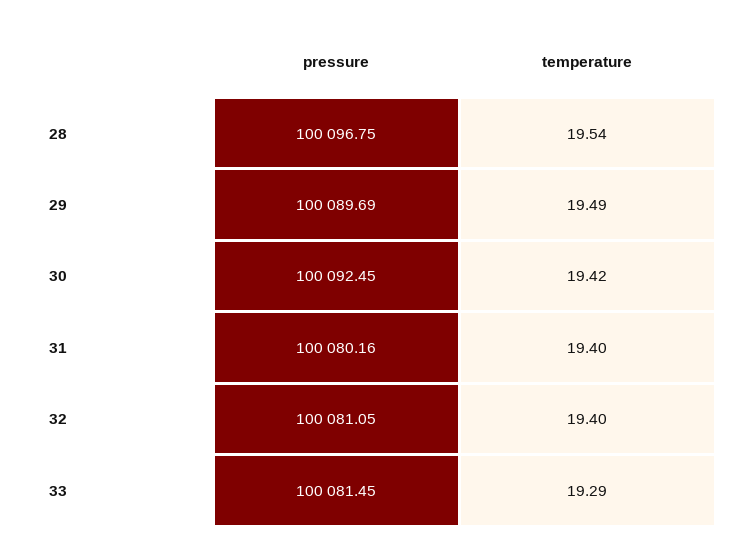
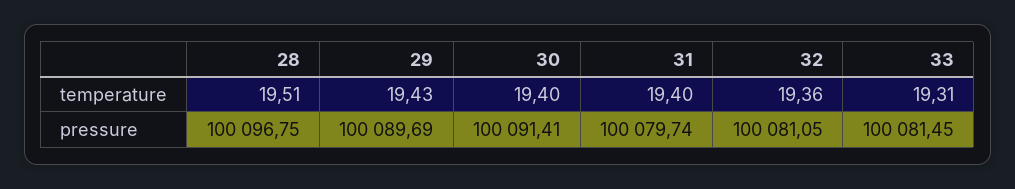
temperature, 28: 19.54 -> 19.51
temperature, 29: 19.49 -> 19.43
pressure, 30: 100092.45 -> 100091.41
temperature, 30: 19.42 -> 19.4
pressure, 31: 100080.16 -> 100079.74
temperature, 32: 19.4 -> 19.36
temperature, 33: 19.29 -> 19.31

